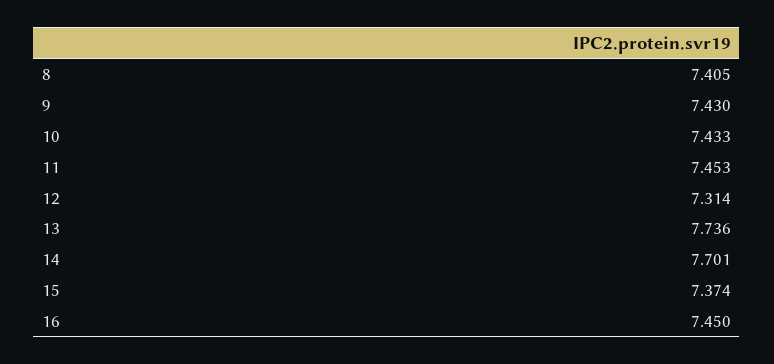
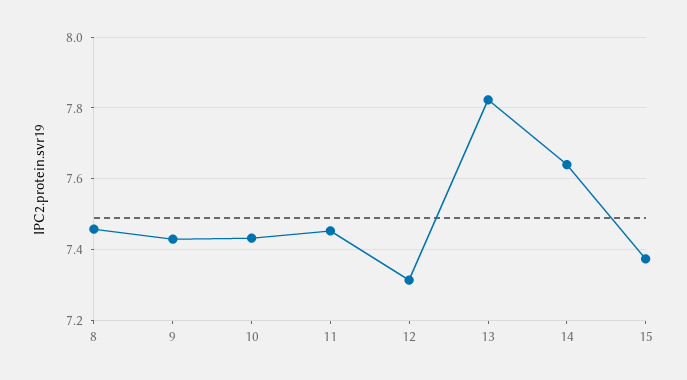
8: 7.405 -> 7.46
13: 7.736 -> 7.82
14: 7.701 -> 7.64
16: 7.45 -> none

